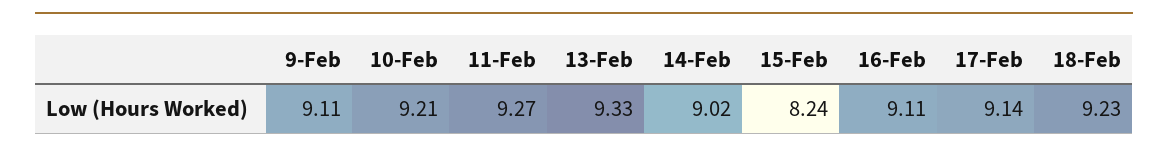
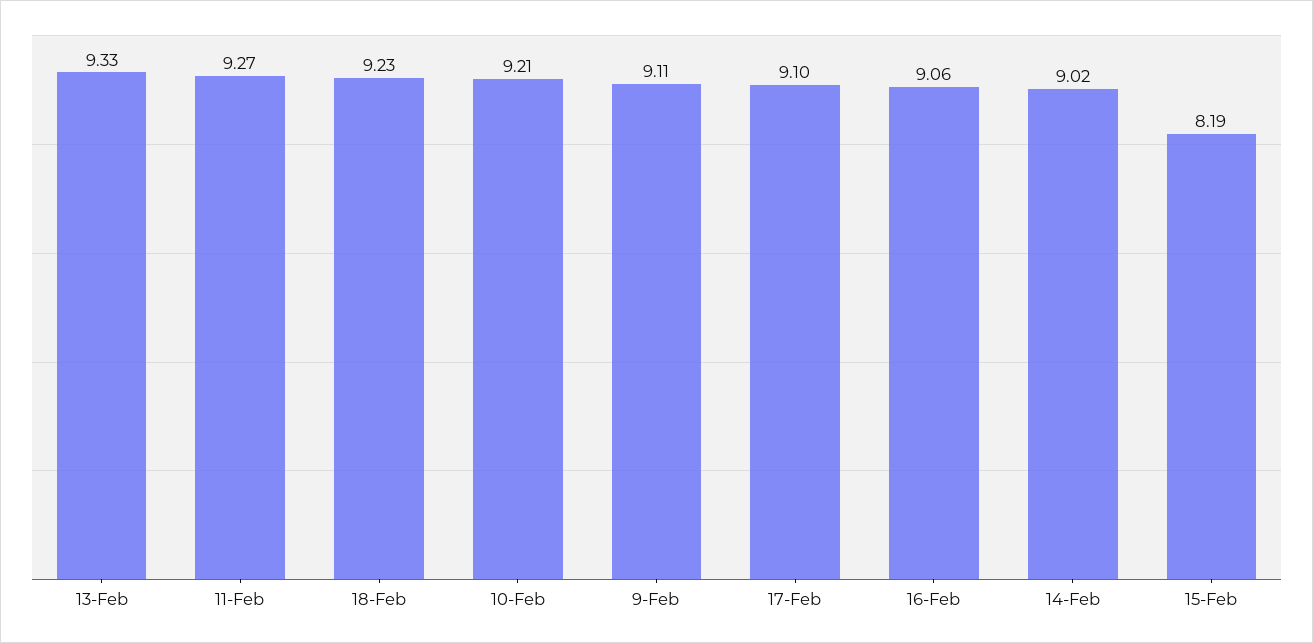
15-Feb: 8.24 -> 8.19
16-Feb: 9.11 -> 9.06
17-Feb: 9.14 -> 9.1

